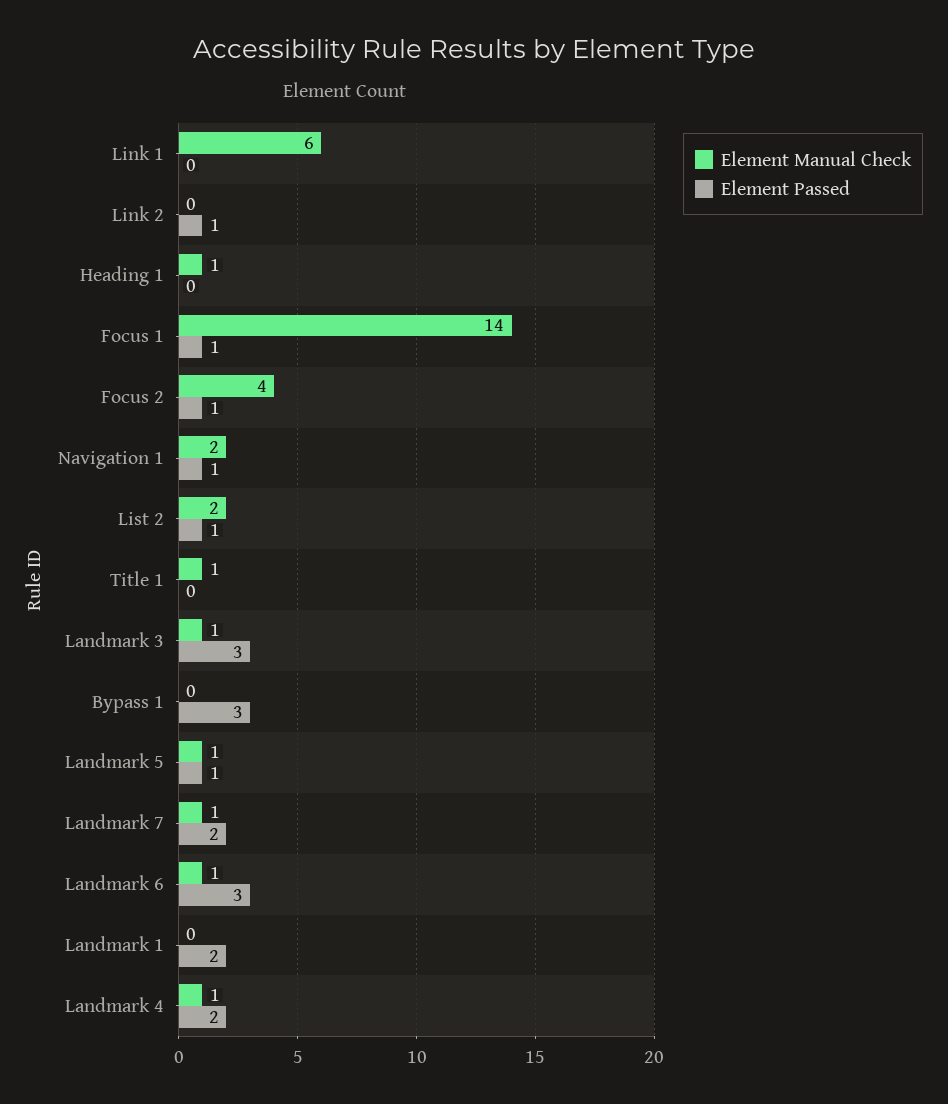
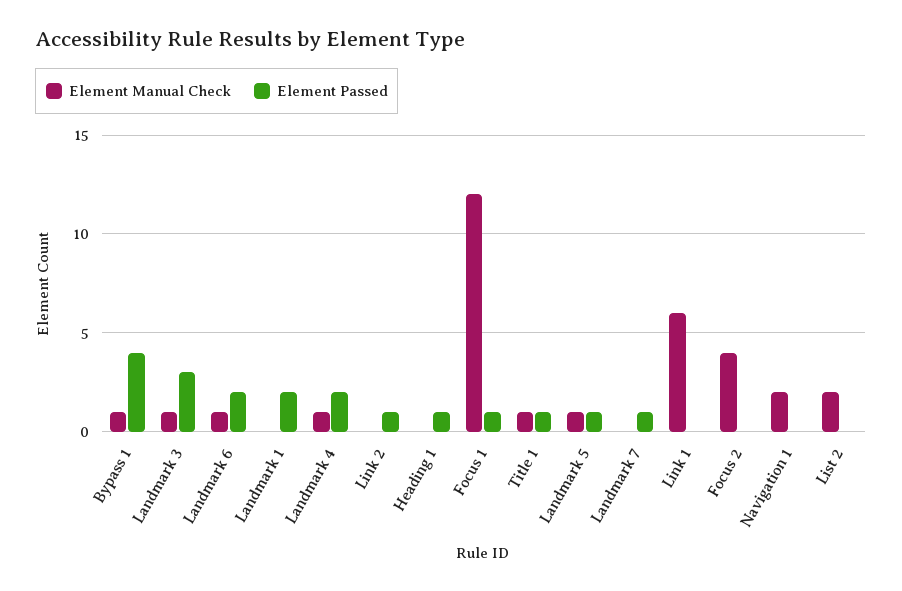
Element Manual Check, Heading 1: 1 -> 0
Element Passed, Heading 1: 0 -> 1
Element Manual Check, Focus 1: 14 -> 12
Element Passed, Focus 2: 1 -> 0
Element Passed, Navigation 1: 1 -> 0
Element Passed, List 2: 1 -> 0
Element Passed, Title 1: 0 -> 1
Element Manual Check, Bypass 1: 0 -> 1
Element Passed, Bypass 1: 3 -> 4
Element Manual Check, Landmark 7: 1 -> 0
Element Passed, Landmark 7: 2 -> 1
Element Passed, Landmark 6: 3 -> 2

